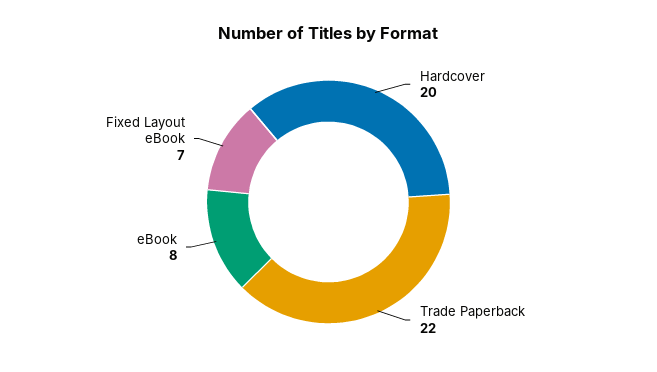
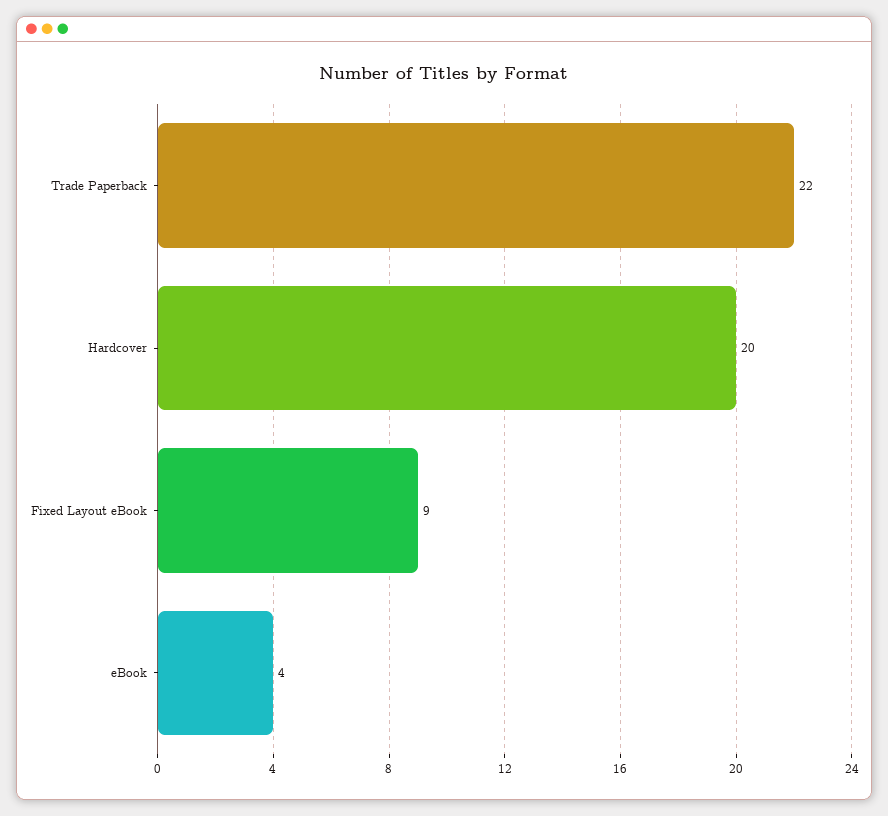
eBook: 8 -> 4
Fixed Layout eBook: 7 -> 9

